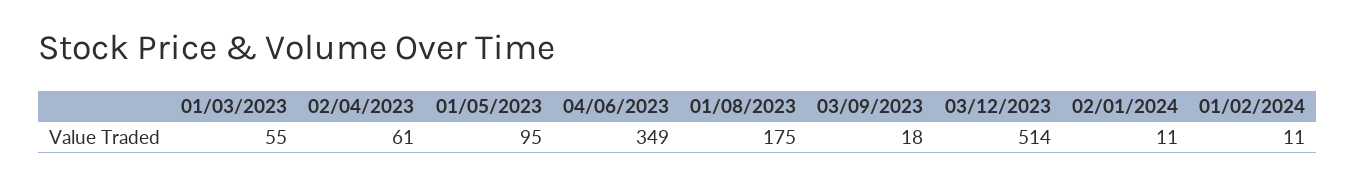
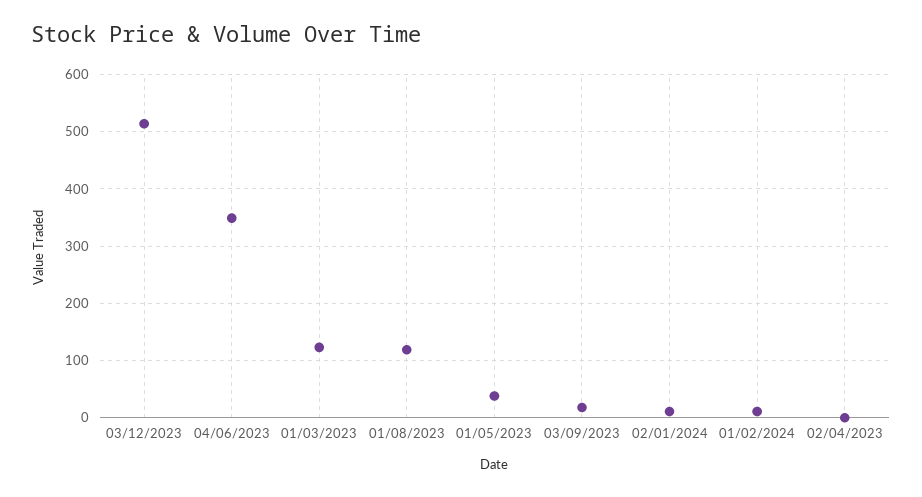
01/03/2023: 55 -> 120
02/04/2023: 61 -> 0
01/05/2023: 95 -> 40
01/08/2023: 175 -> 120

